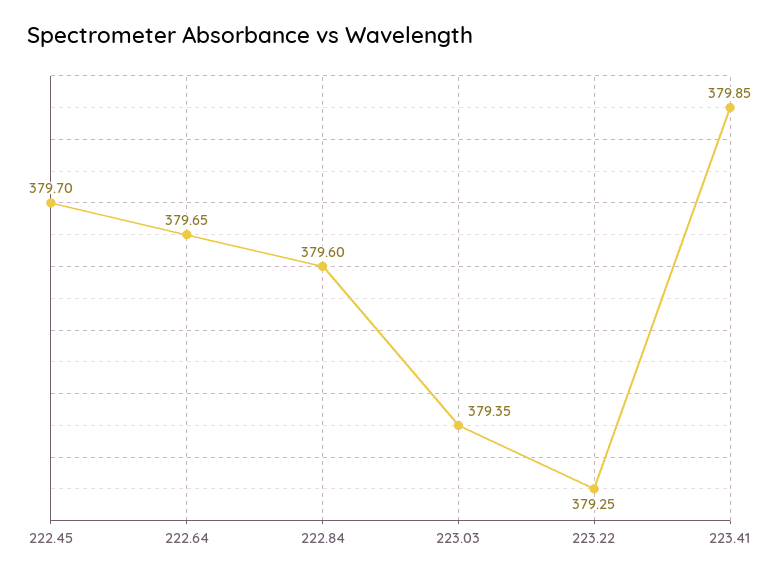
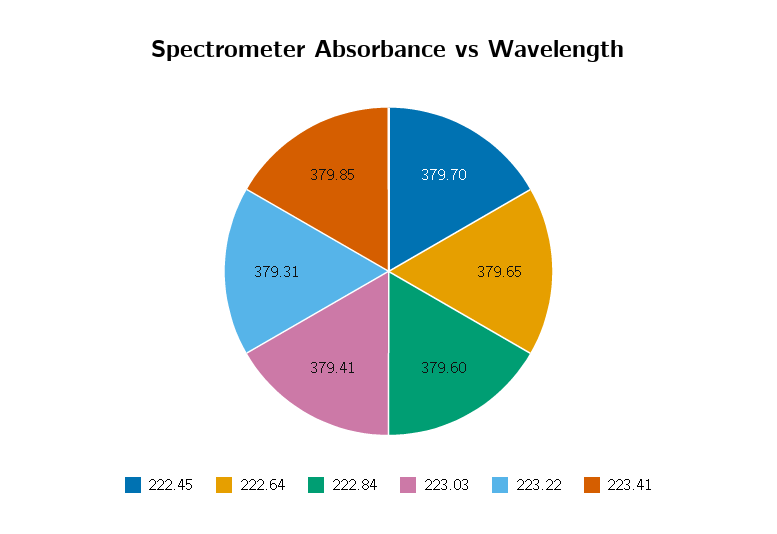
223.03: 379.35 -> 379.41
223.22: 379.25 -> 379.31

